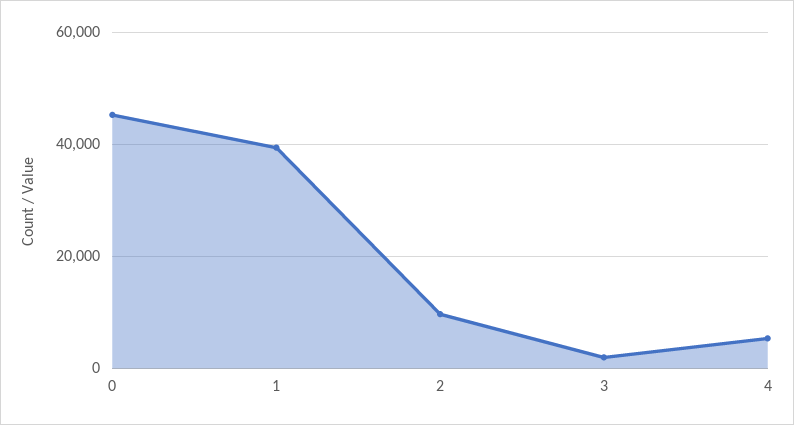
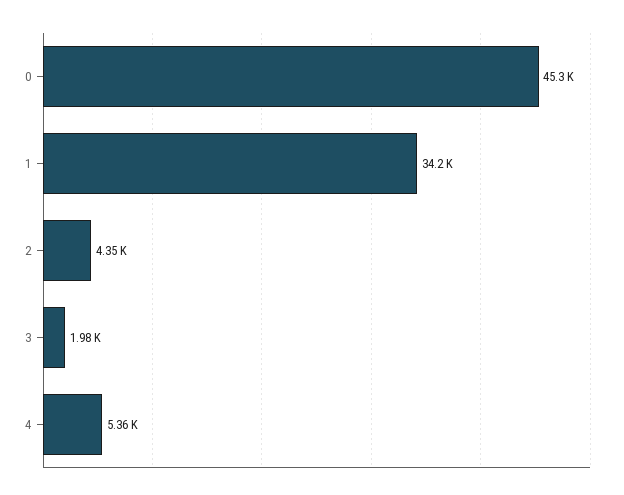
1: 40000 -> 34200
2: 10000 -> 4350

